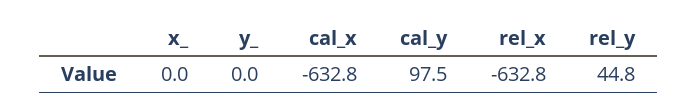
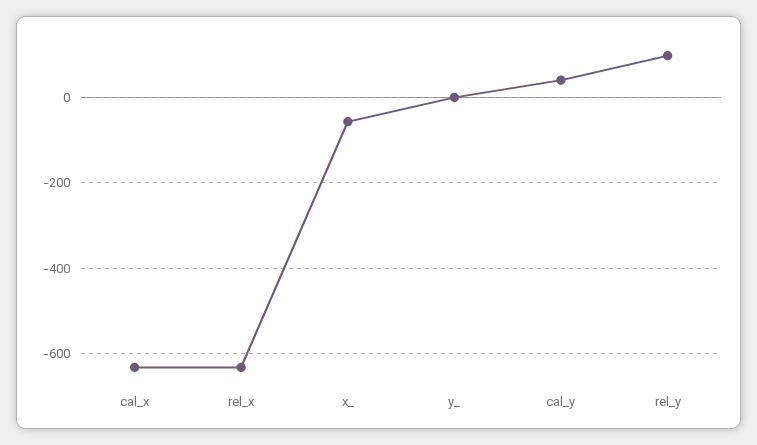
x_: 0 -> -60
cal_y: 97.5 -> 40
rel_y: 44.8 -> 100

